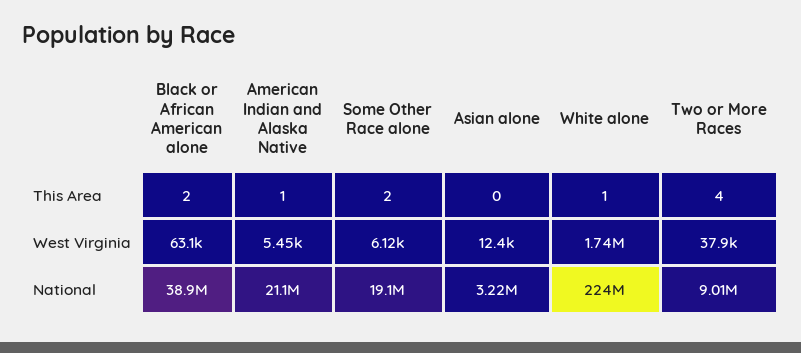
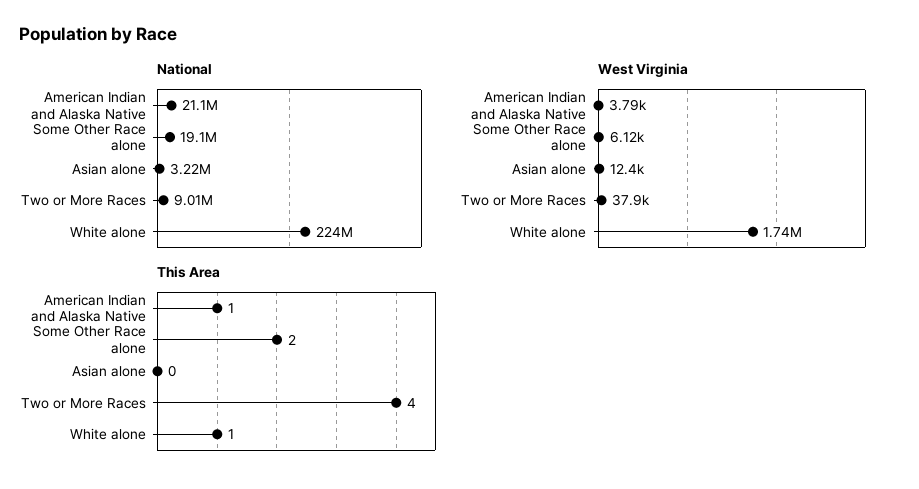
This Area, Black or African American alone: 2 -> none
West Virginia, Black or African American alone: 63100 -> none
West Virginia, American Indian and Alaska Native: 5450 -> 3790
National, Black or African American alone: 38900000 -> none

